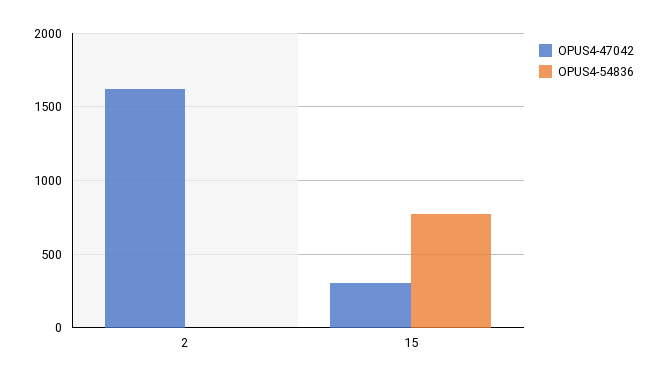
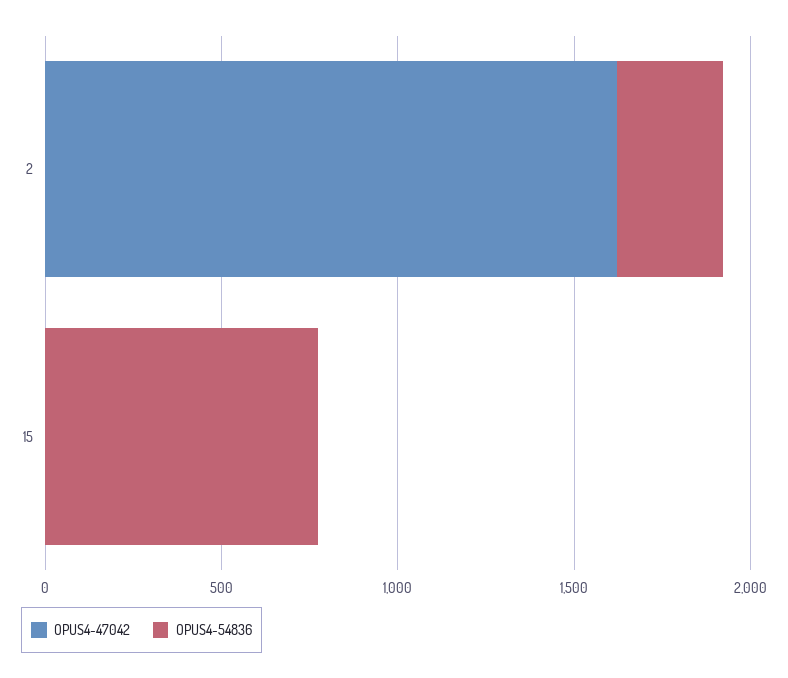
OPUS4-54836, 2: 0 -> 300
OPUS4-47042, 15: 300 -> 0

